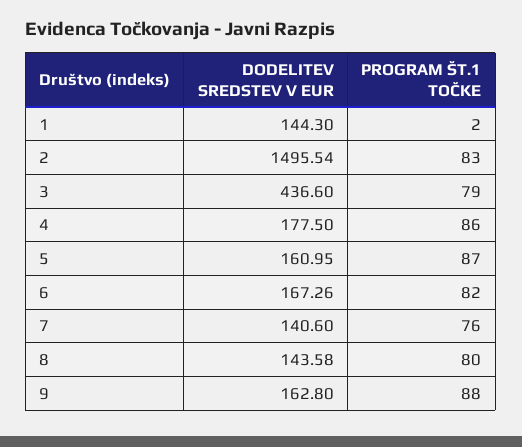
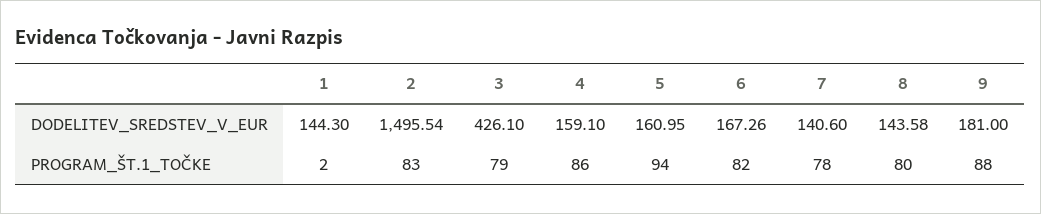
DODELITEV SREDSTEV V EUR, 3: 436.6 -> 426.1
DODELITEV SREDSTEV V EUR, 4: 177.5 -> 159.1
PROGRAM ŠT.1 TOČKE, 5: 87 -> 94
PROGRAM ŠT.1 TOČKE, 7: 76 -> 78
DODELITEV SREDSTEV V EUR, 9: 162.8 -> 181

